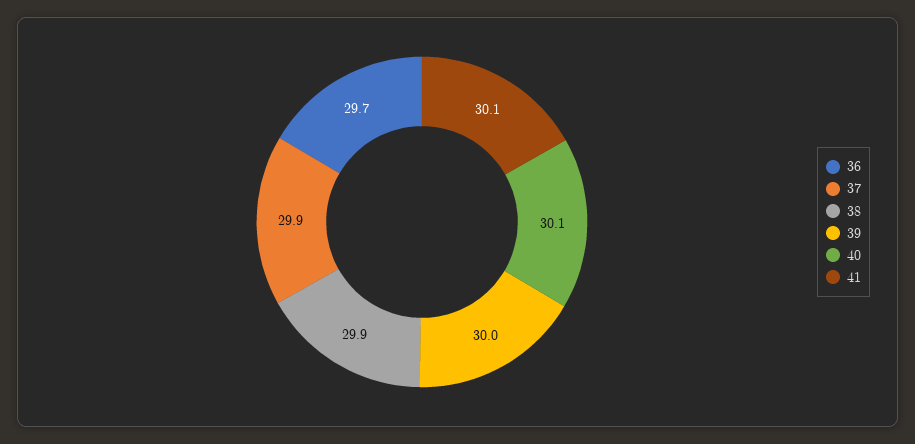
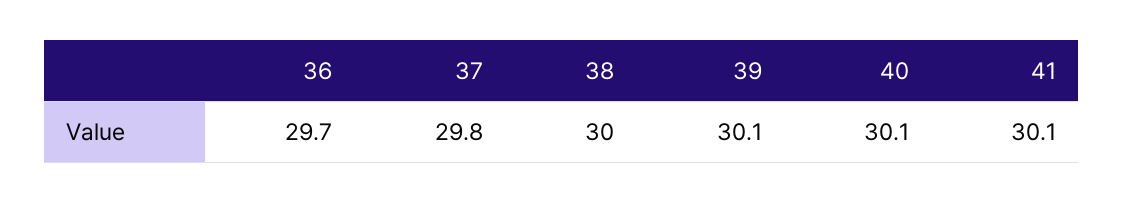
37: 29.9 -> 29.8
38: 29.9 -> 30
39: 30 -> 30.1

